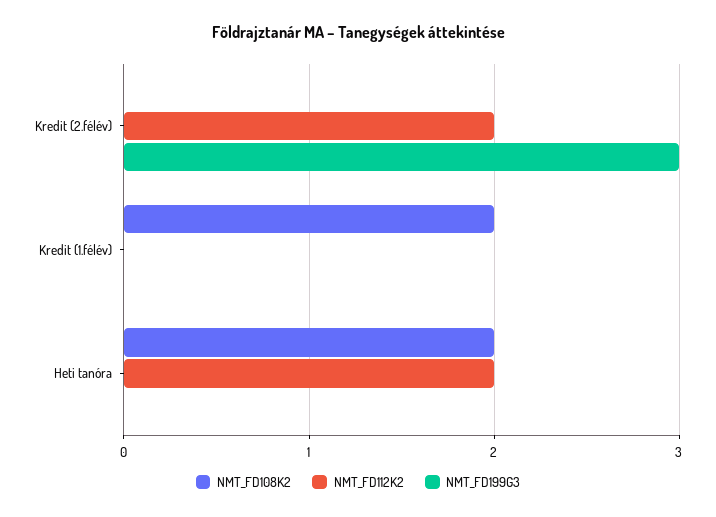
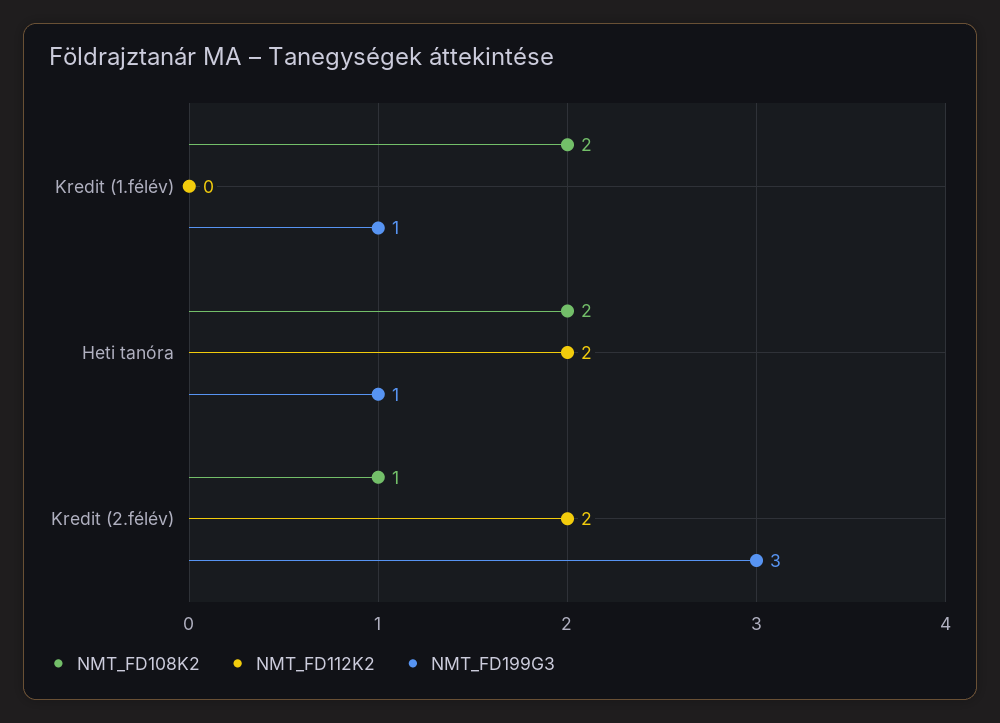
NMT_FD108K2, Kredit (2.félév): 0 -> 1
NMT_FD199G3, Kredit (1.félév): 0 -> 1
NMT_FD199G3, Heti tanóra: 0 -> 1

